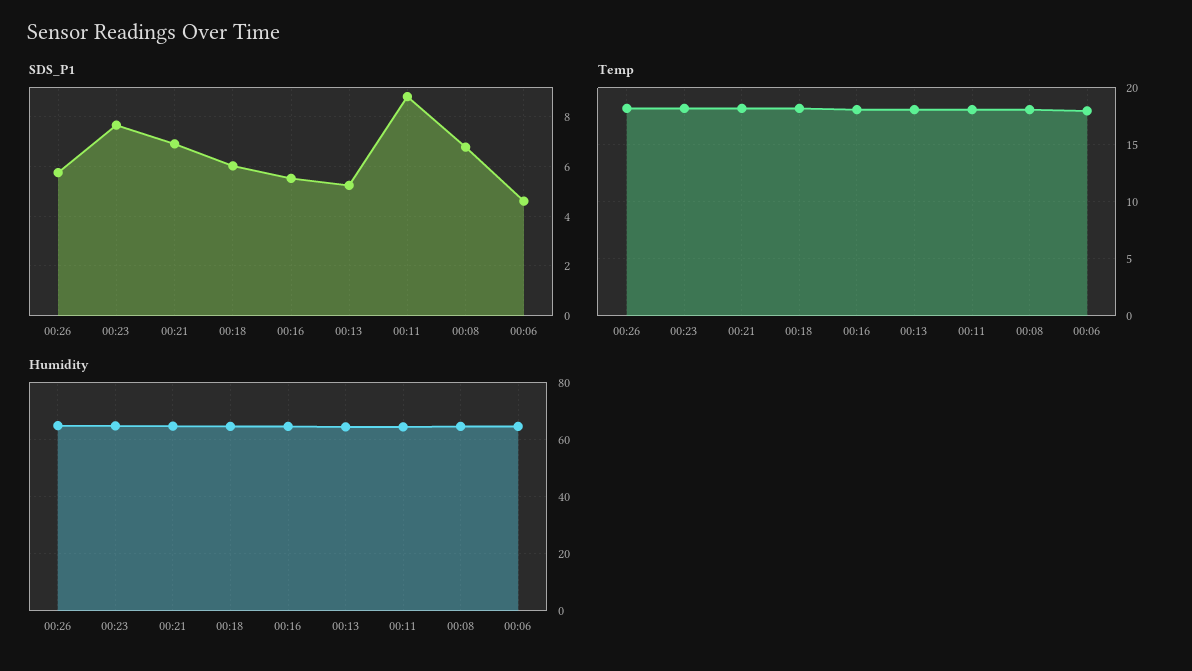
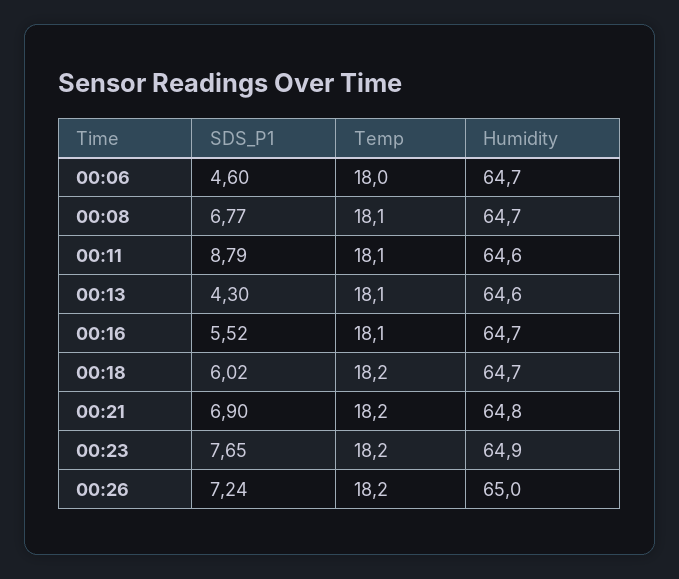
SDS_P1, 00:26: 5.75 -> 7.24
SDS_P1, 00:13: 5.25 -> 4.3

